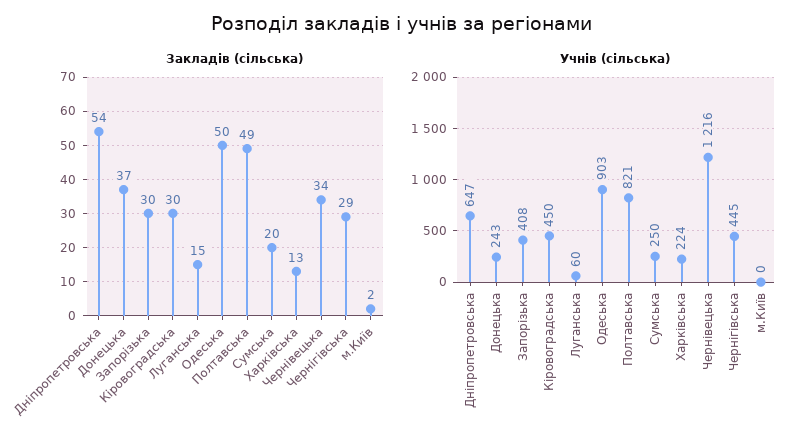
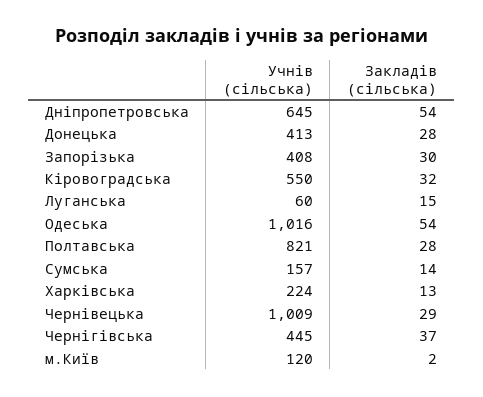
Закладів (сільська), Донецька: 37 -> 28
Закладів (сільська), Кіровоградська: 30 -> 32
Закладів (сільська), Одеська: 50 -> 54
Закладів (сільська), Полтавська: 49 -> 28
Закладів (сільська), Сумська: 20 -> 14
Закладів (сільська), Чернівецька: 34 -> 29
Закладів (сільська), Чернігівська: 29 -> 37
Учнів (сільська), Дніпропетровська: 647 -> 645
Учнів (сільська), Донецька: 243 -> 413
Учнів (сільська), Кіровоградська: 450 -> 550
Учнів (сільська), Одеська: 903 -> 1016
Учнів (сільська), Сумська: 250 -> 157
Учнів (сільська), Чернівецька: 1216 -> 1009
Учнів (сільська), м.Київ: 0 -> 120

